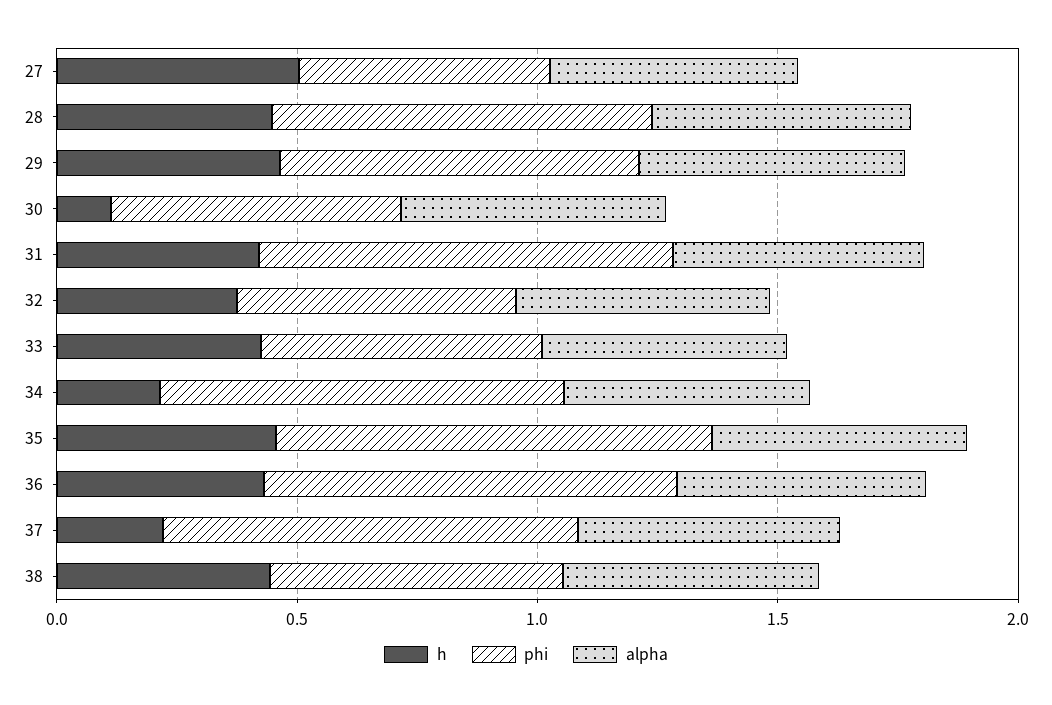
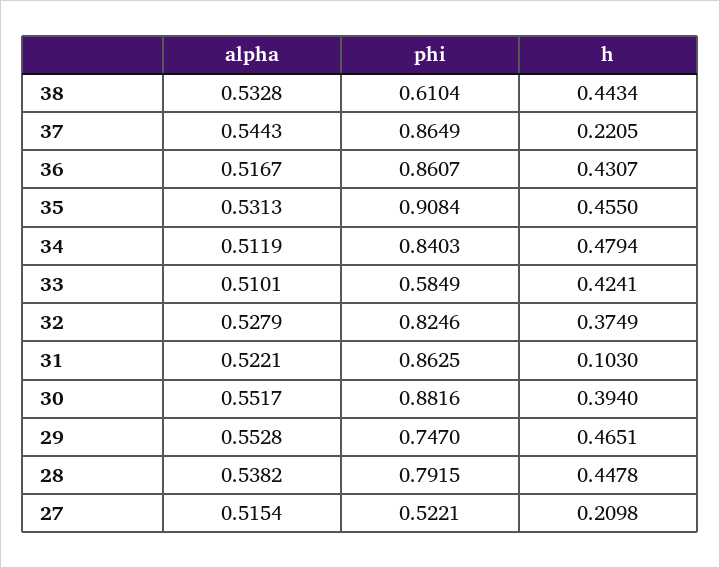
h, 27: 0.5 -> 0.2098
h, 30: 0.1 -> 0.394
phi, 30: 0.6 -> 0.8816
h, 31: 0.4 -> 0.103
phi, 32: 0.6 -> 0.8246
h, 34: 0.2 -> 0.4794

